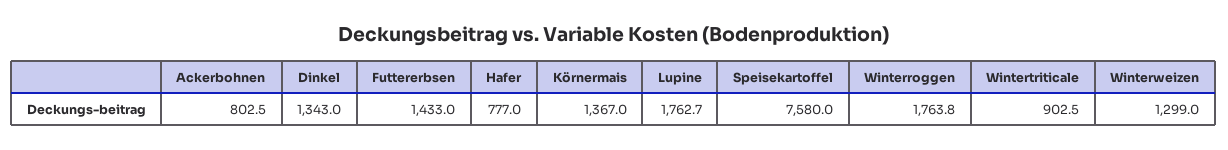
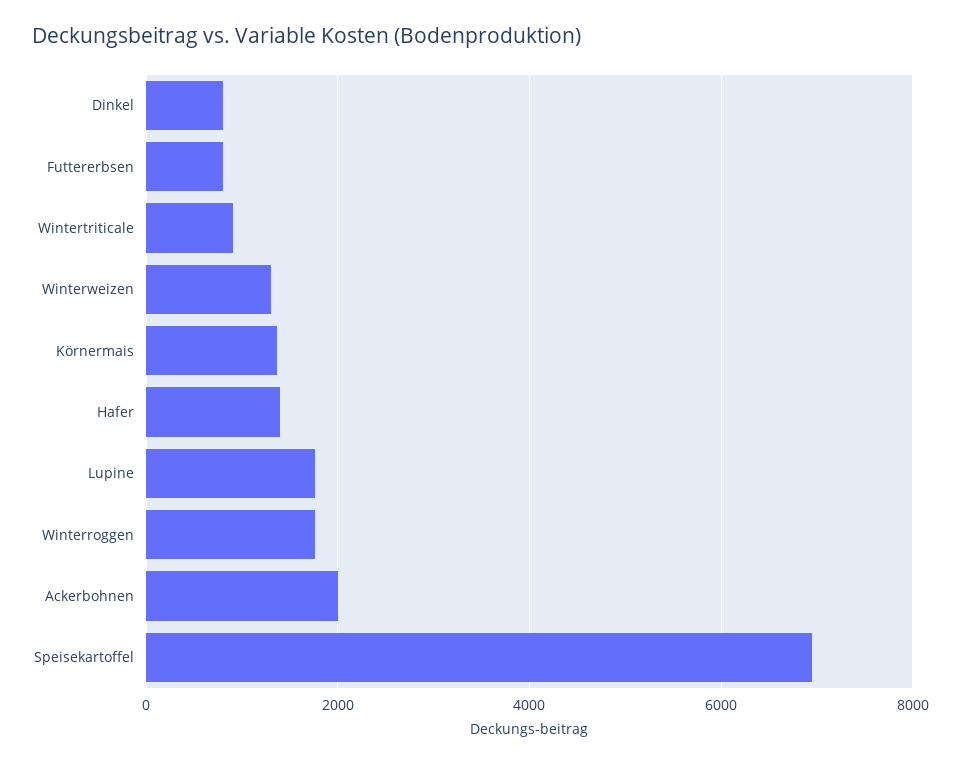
Ackerbohnen: 802.5 -> 2000
Dinkel: 1343 -> 800
Futtererbsen: 1433 -> 800
Hafer: 777 -> 1400
Speisekartoffel: 7580 -> 7000

